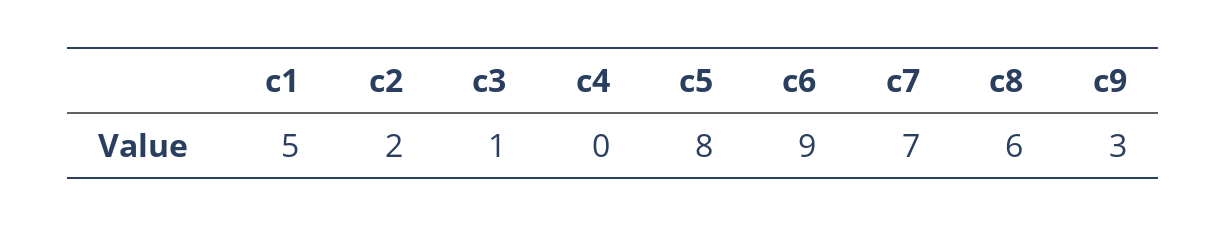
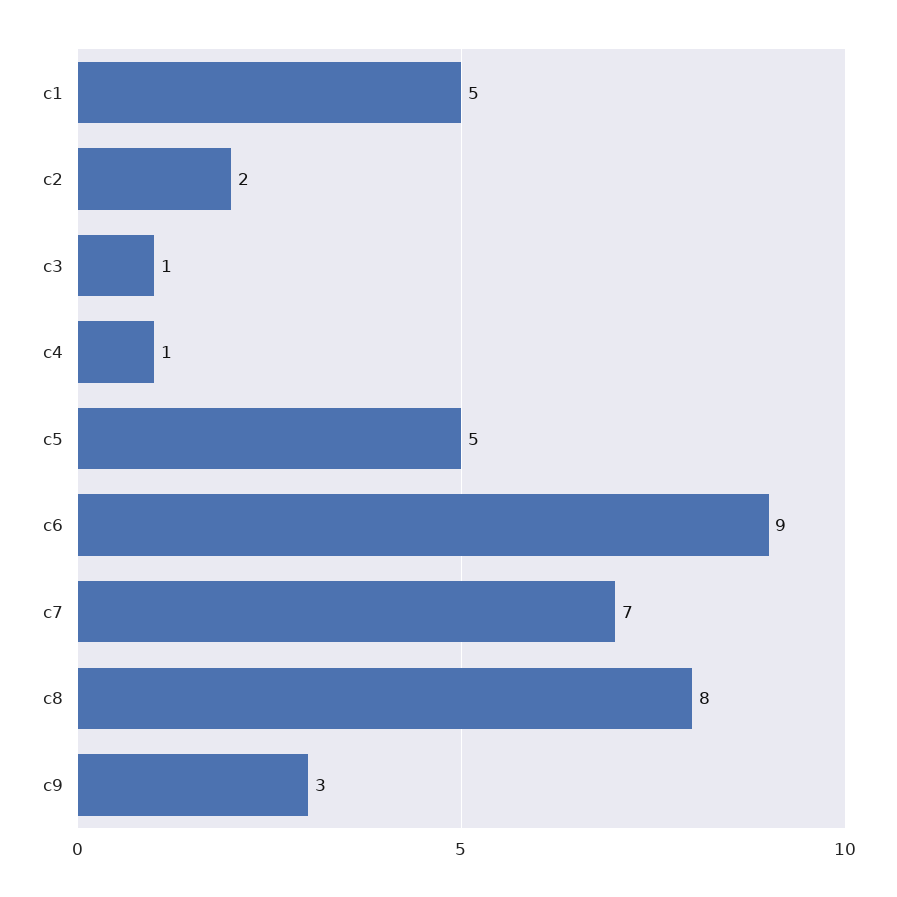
c4: 0 -> 1
c5: 8 -> 5
c8: 6 -> 8

